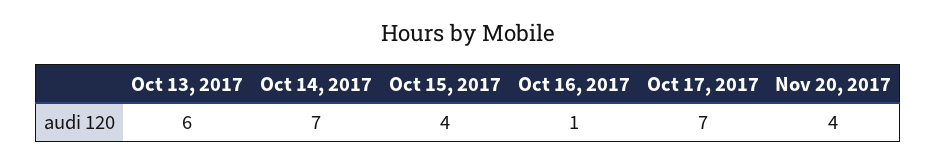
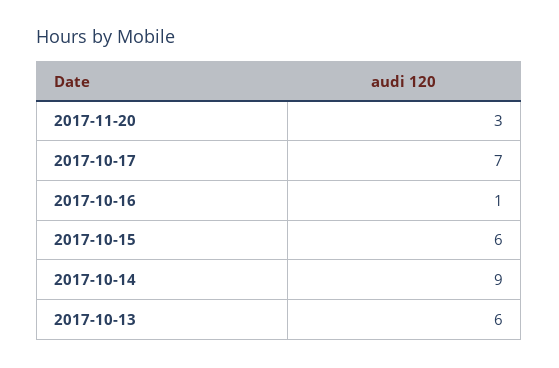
Oct 14, 2017: 7 -> 9
Oct 15, 2017: 4 -> 6
Nov 20, 2017: 4 -> 3

